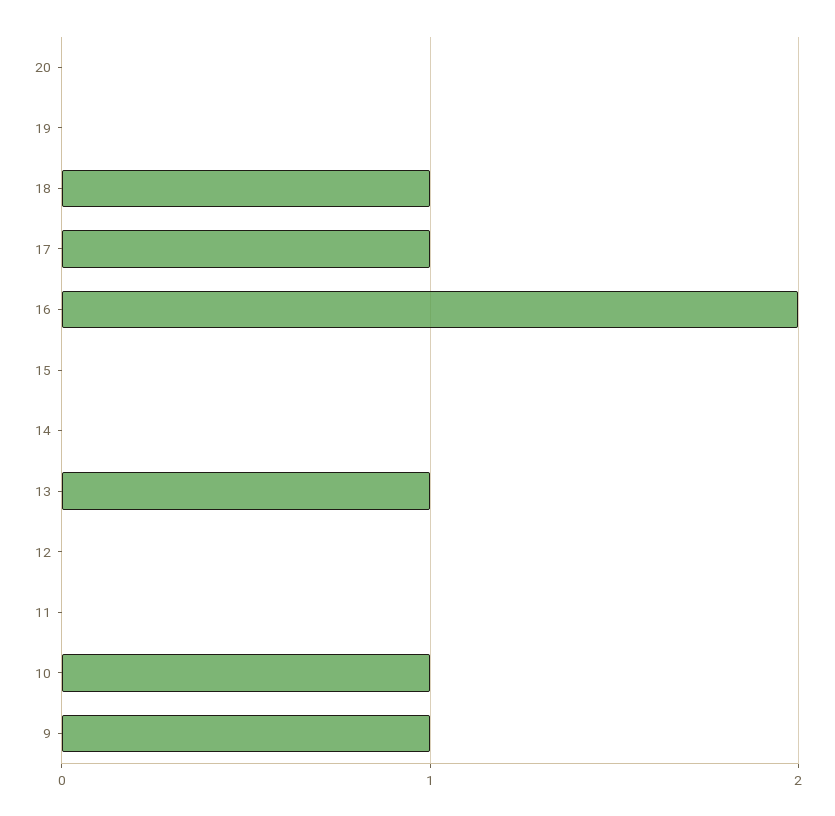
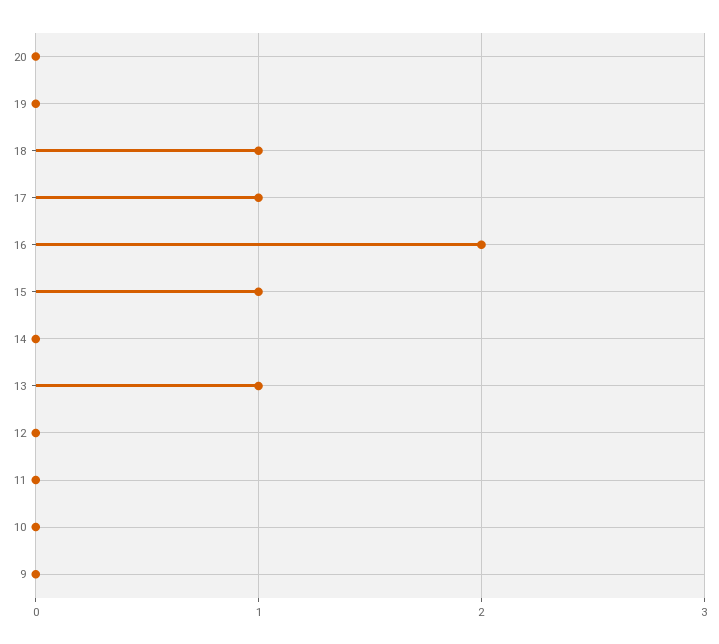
15: 0 -> 1
10: 1 -> 0
9: 1 -> 0

